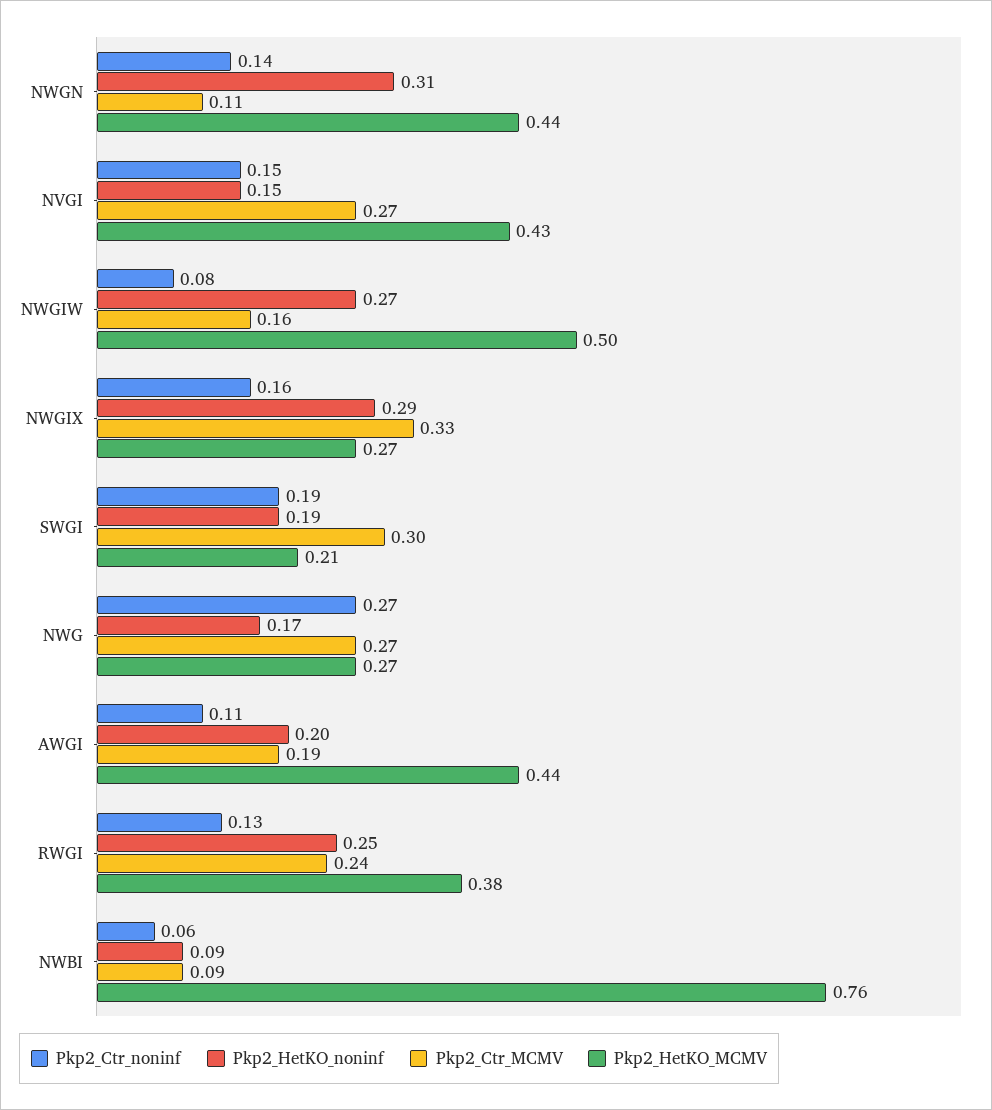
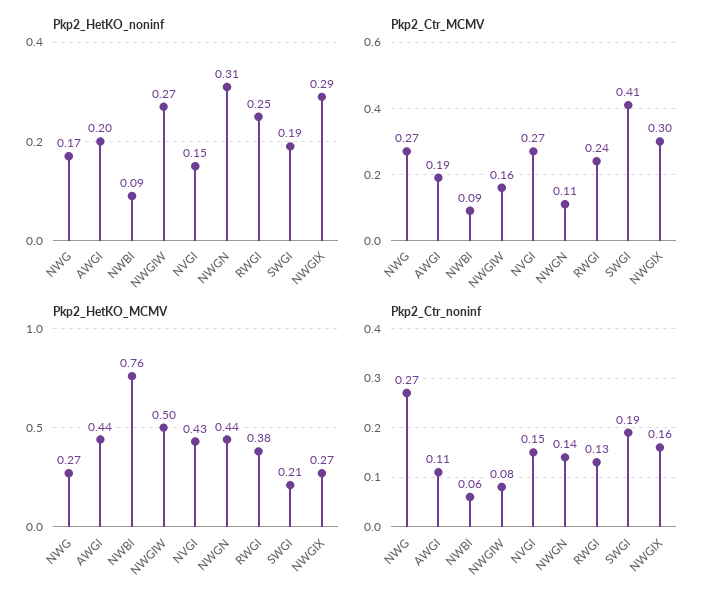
Pkp2_Ctr_MCMV, NWGIX: 0.33 -> 0.3
Pkp2_Ctr_MCMV, SWGI: 0.3 -> 0.41

